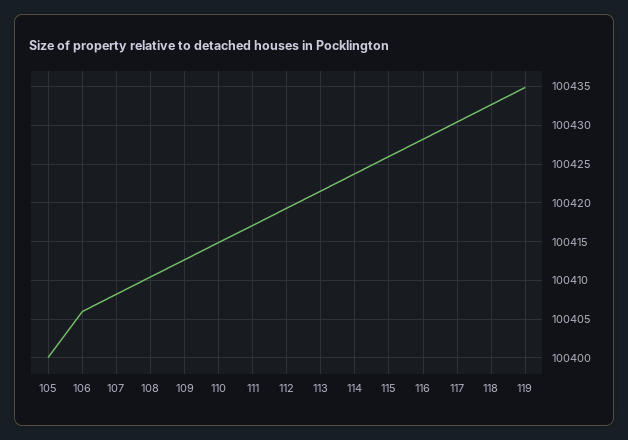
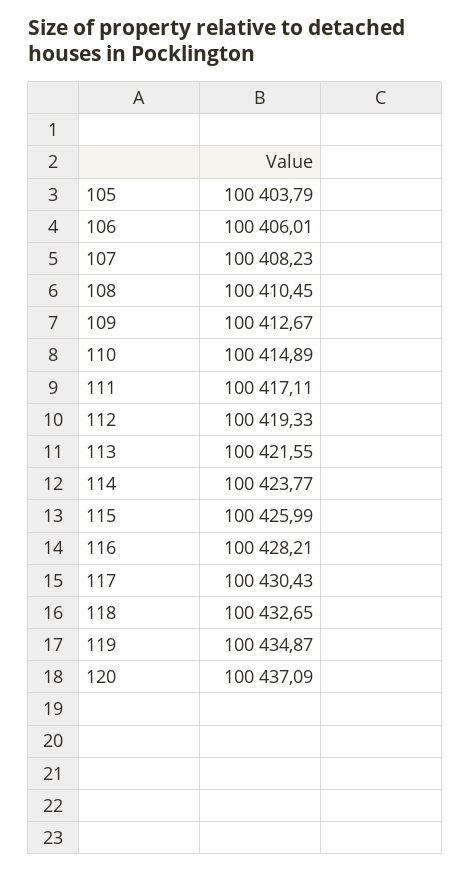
105: 100400 -> 100403.79
120: none -> 100437.09

